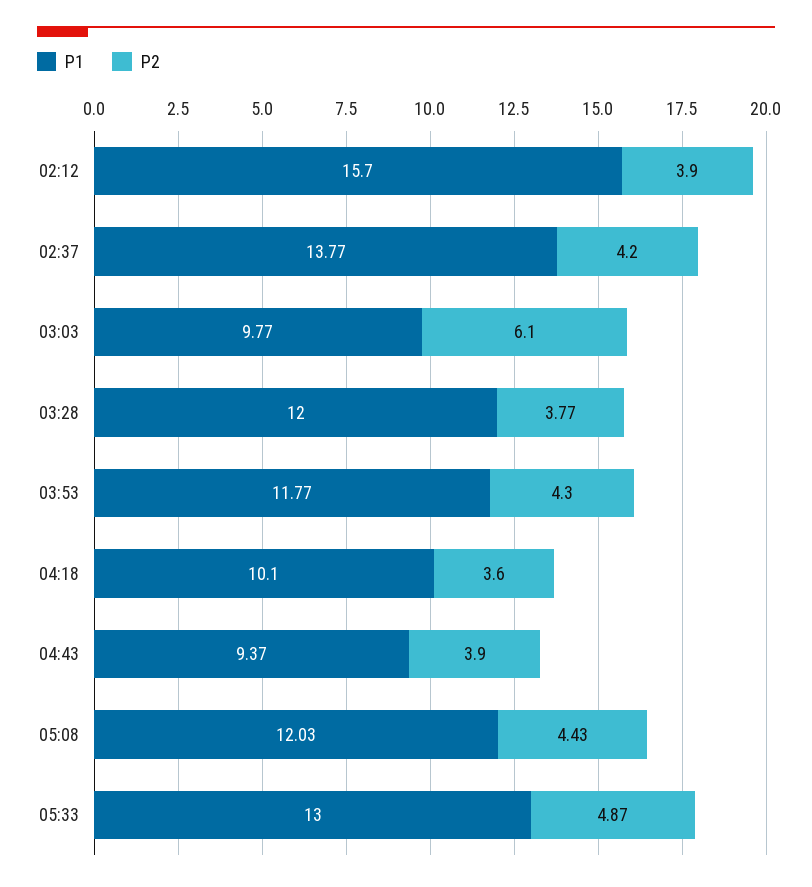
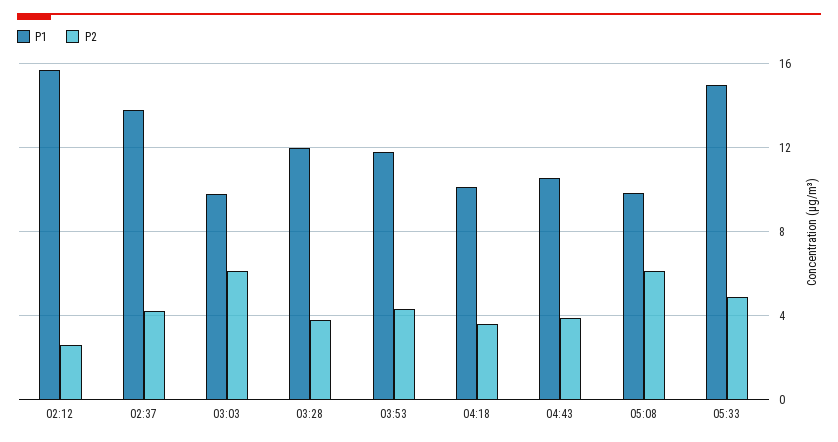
P2, 02:12: 3.9 -> 2.5
P1, 04:43: 9.37 -> 10.5
P1, 05:08: 12.03 -> 10
P2, 05:08: 4.43 -> 6
P1, 05:33: 13 -> 15

